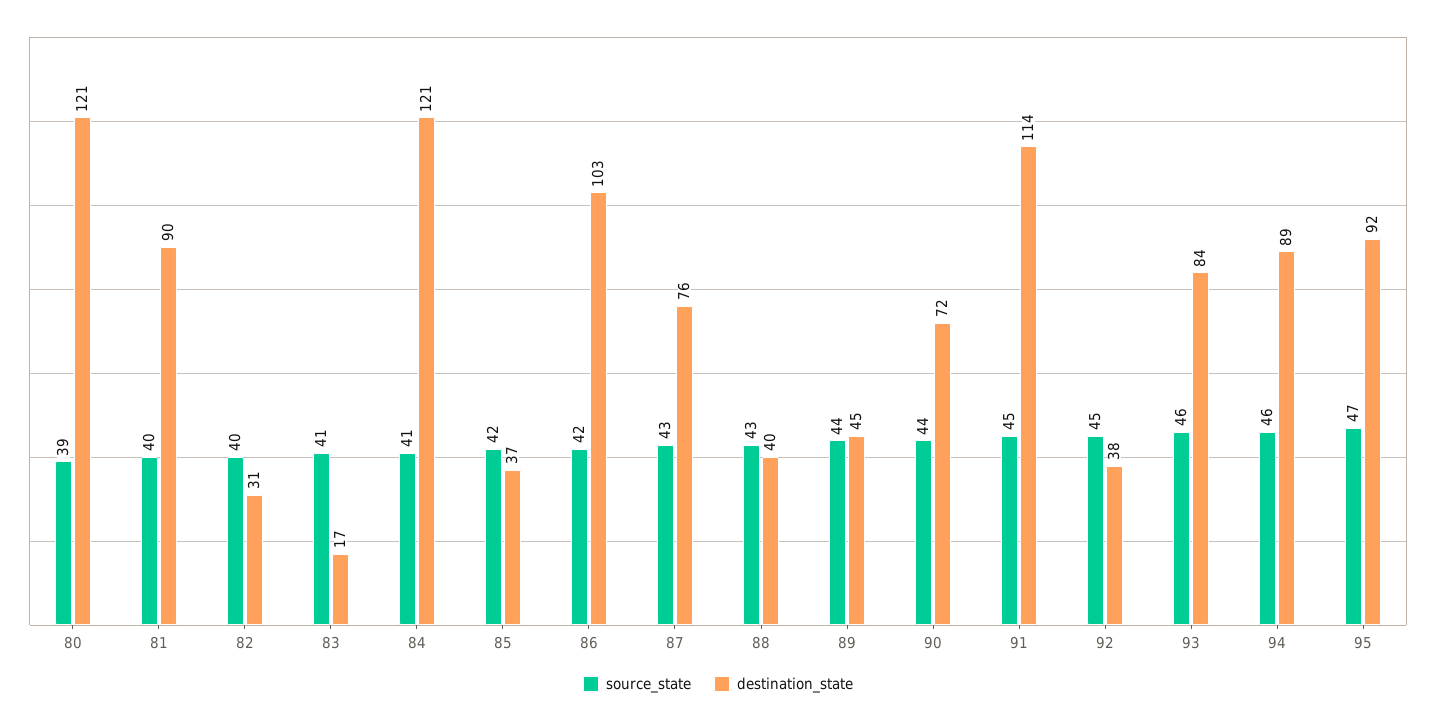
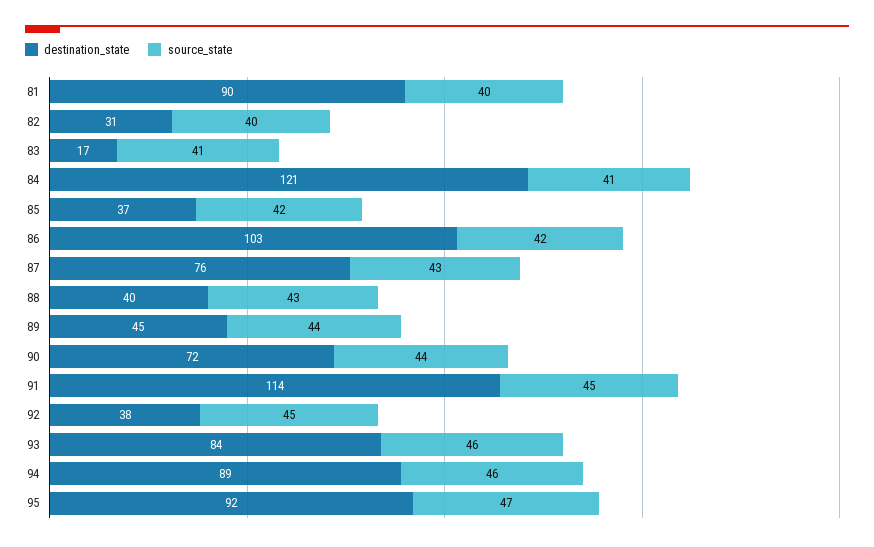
source_state, 80: 39 -> none
destination_state, 80: 121 -> none

